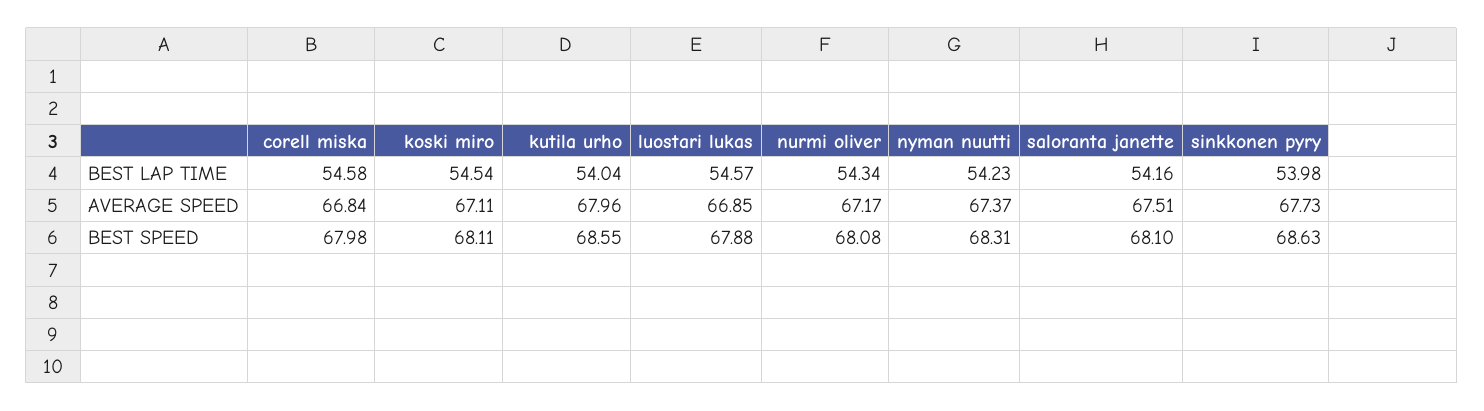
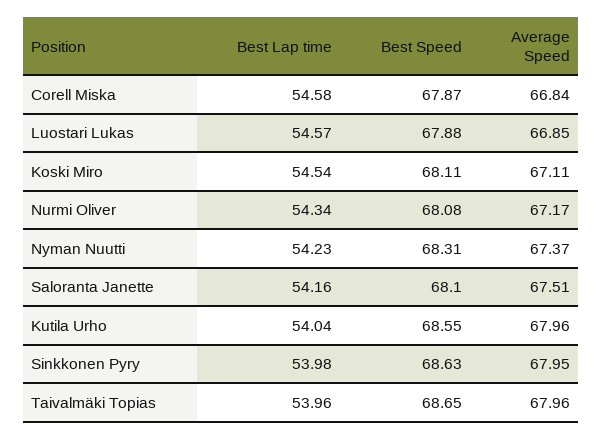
sinkkonen pyry, AVERAGE SPEED: 67.73 -> 67.95
corell miska, BEST SPEED: 67.98 -> 67.87
Taivalmäki Topias, BEST LAP TIME: none -> 53.96
Taivalmäki Topias, BEST SPEED: none -> 68.65
Taivalmäki Topias, AVERAGE SPEED: none -> 67.96

